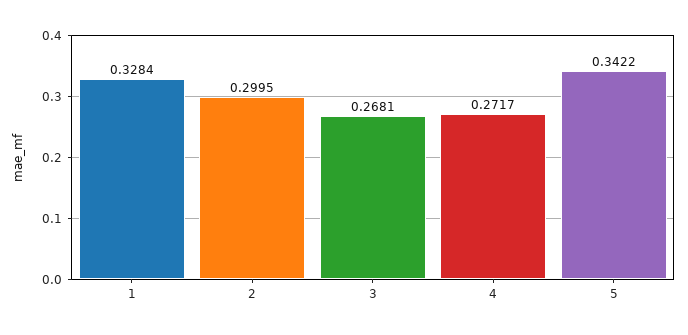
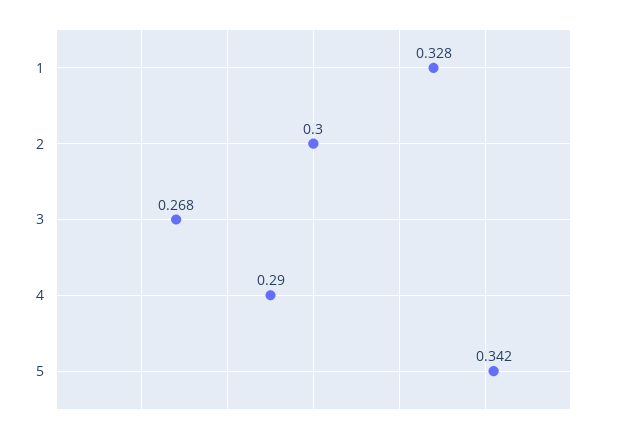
4: 0.2717 -> 0.29

